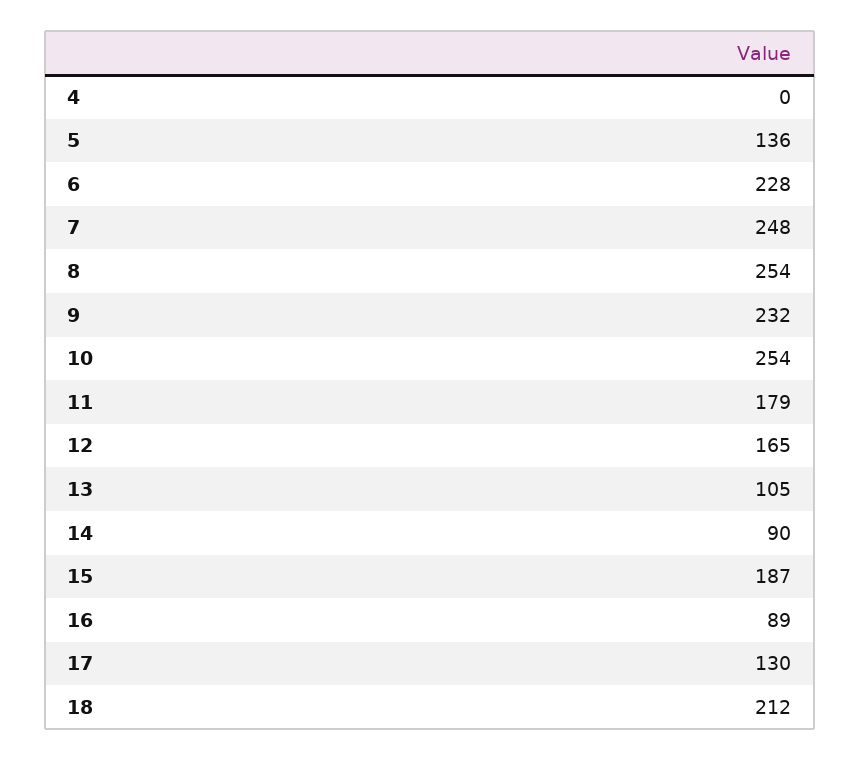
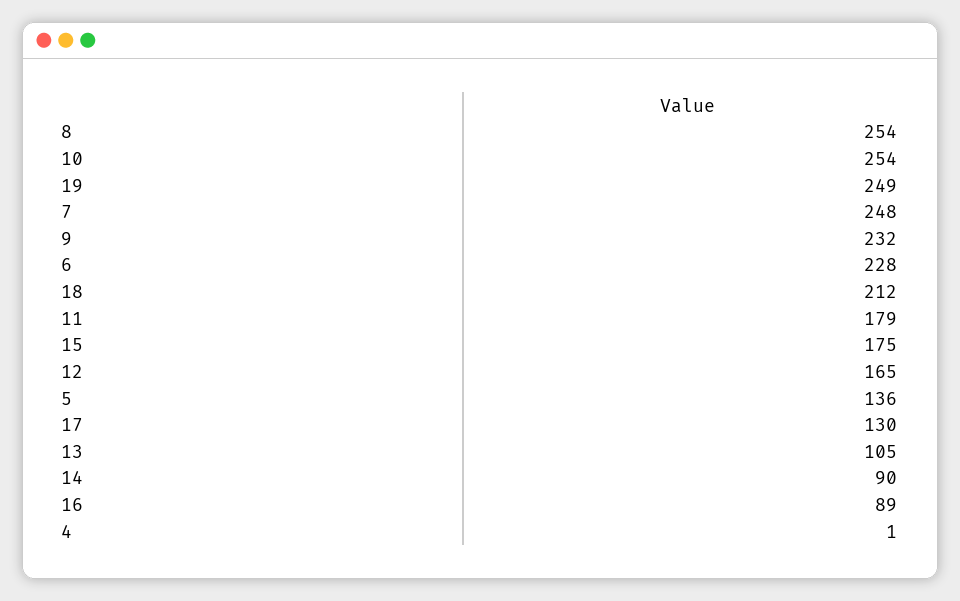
4: 0 -> 1
15: 187 -> 175
19: none -> 249

